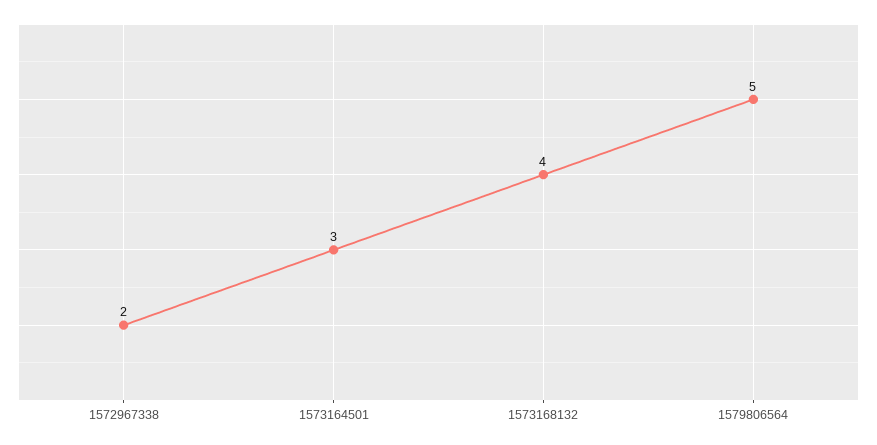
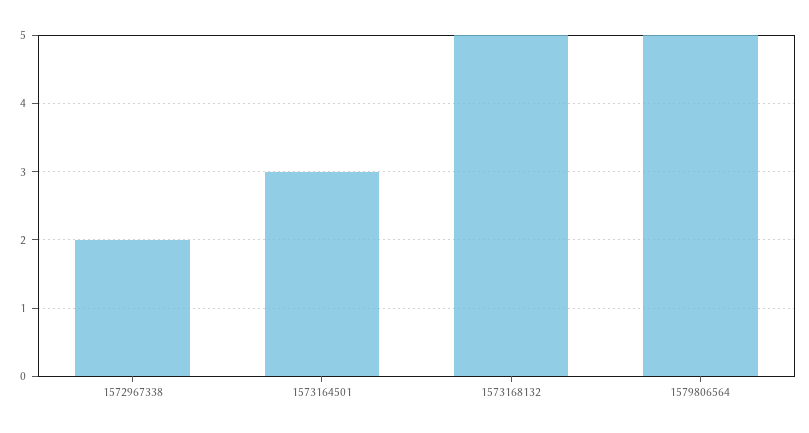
1573168132: 4 -> 5

